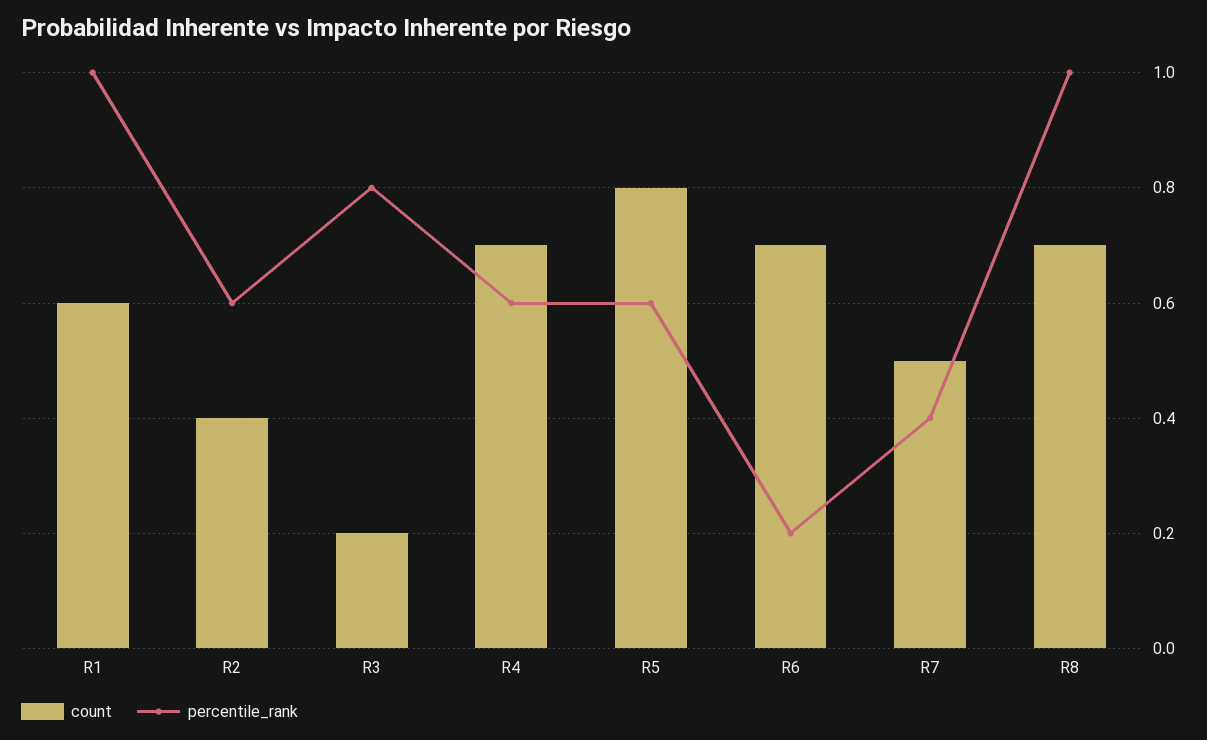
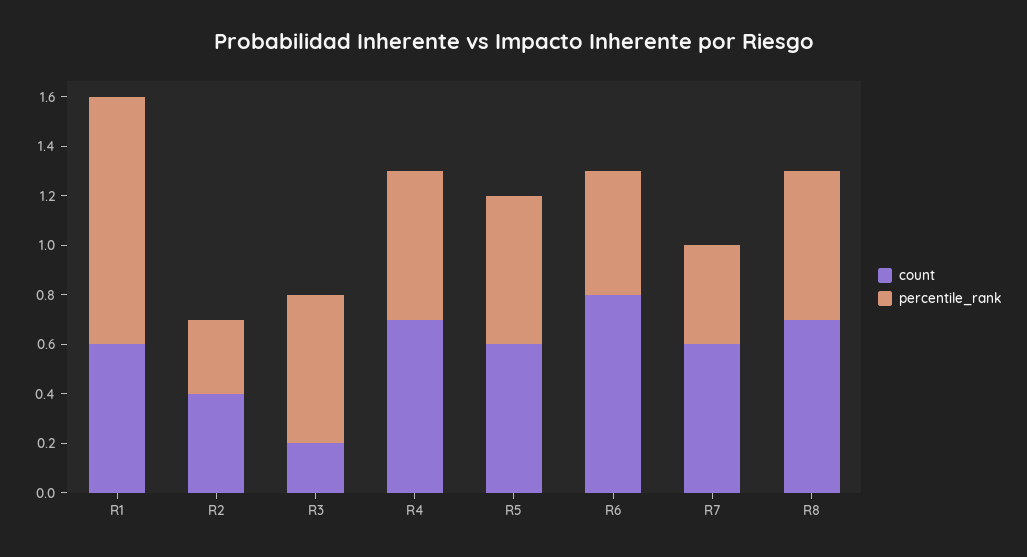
percentile_rank, R2: 0.6 -> 0.3
percentile_rank, R3: 0.8 -> 0.6
count, R5: 0.8 -> 0.6
count, R6: 0.7 -> 0.8
percentile_rank, R6: 0.2 -> 0.5
count, R7: 0.5 -> 0.6
percentile_rank, R8: 1 -> 0.6

